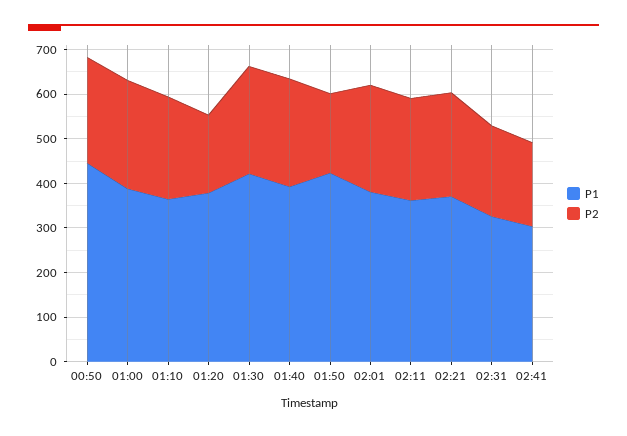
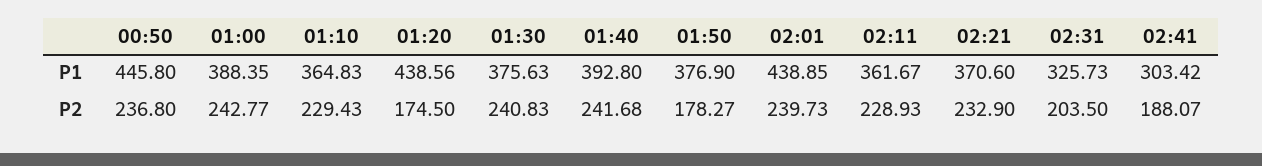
P1, 01:20: 380 -> 438.56
P1, 01:30: 420 -> 375.63
P1, 01:50: 420 -> 376.9
P1, 02:01: 380 -> 438.85

